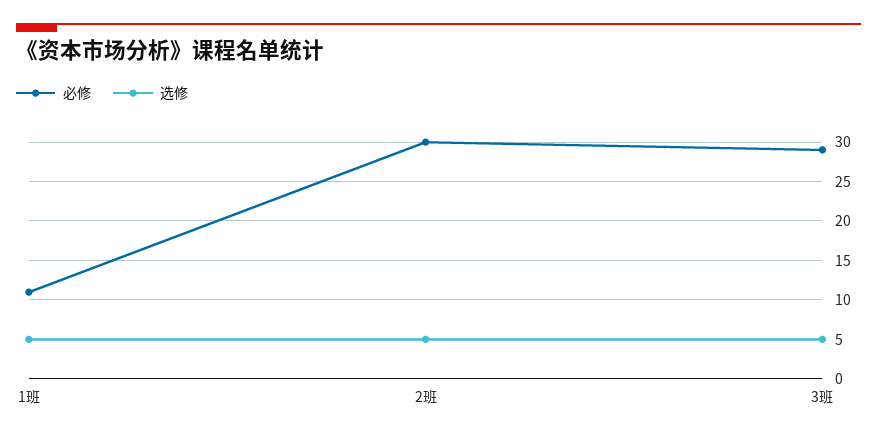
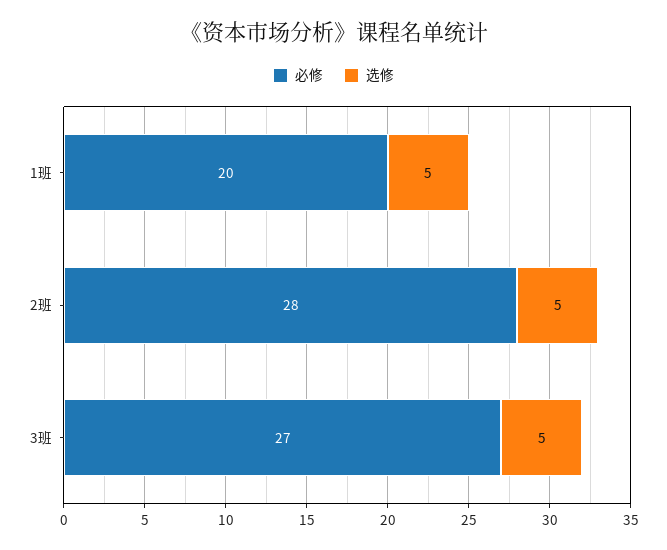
必修, 1班: 11 -> 20
必修, 2班: 30 -> 28
必修, 3班: 29 -> 27

